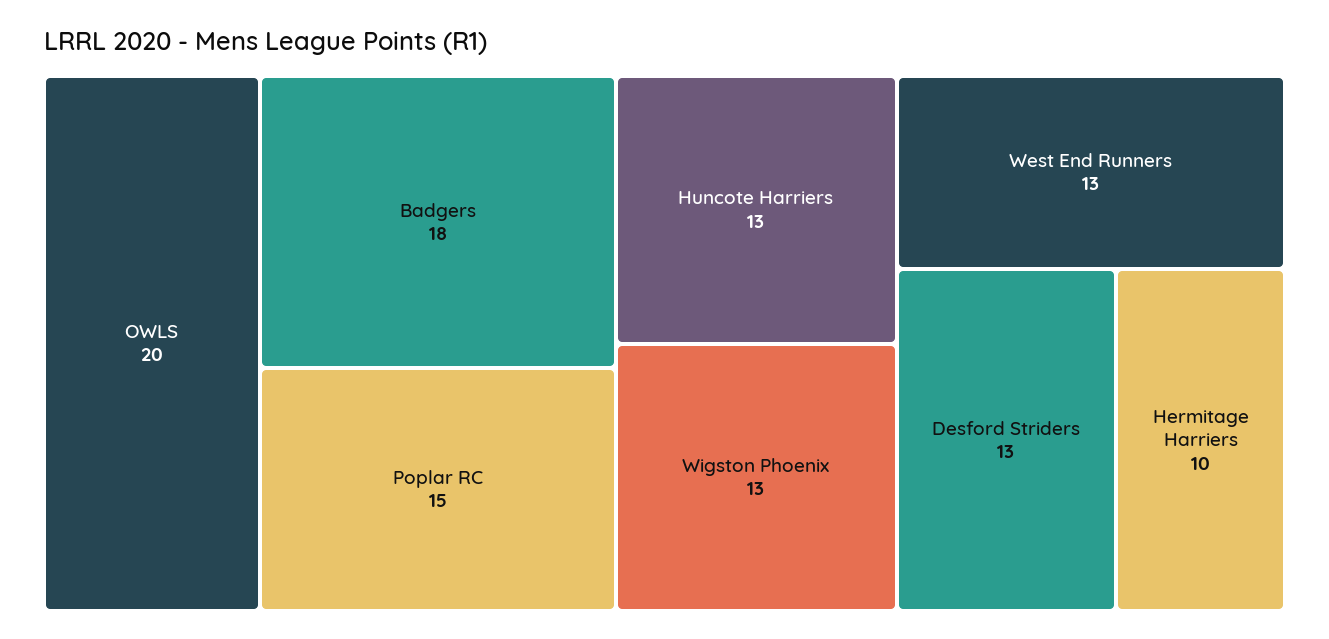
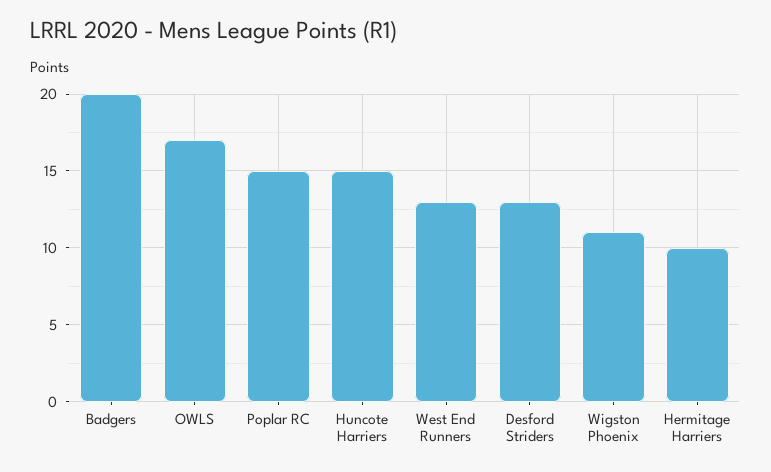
OWLS: 20 -> 17
Badgers: 18 -> 20
Huncote Harriers: 13 -> 15
Wigston Phoenix: 13 -> 11

